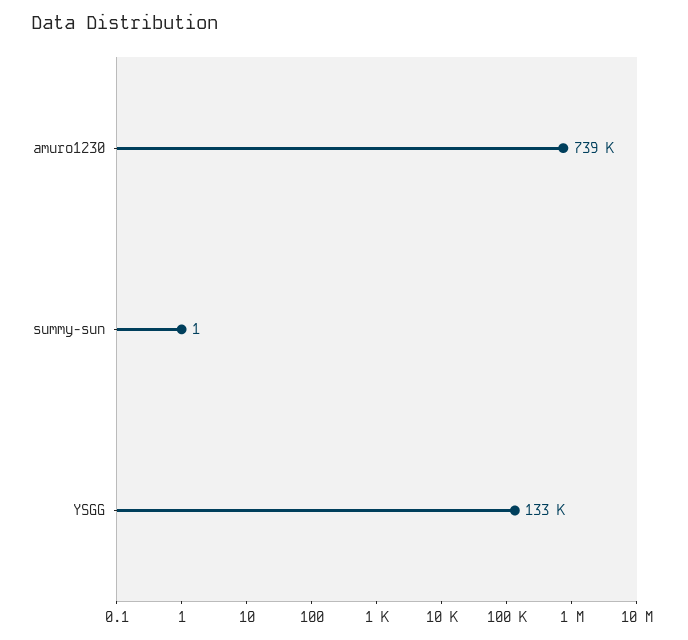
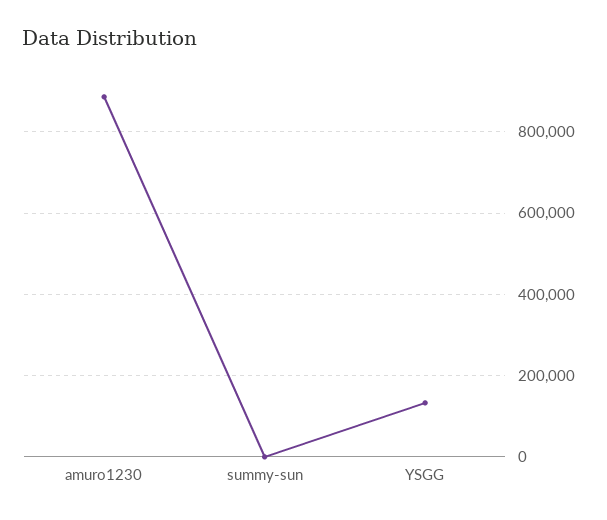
amuro1230: 739000 -> 880000

